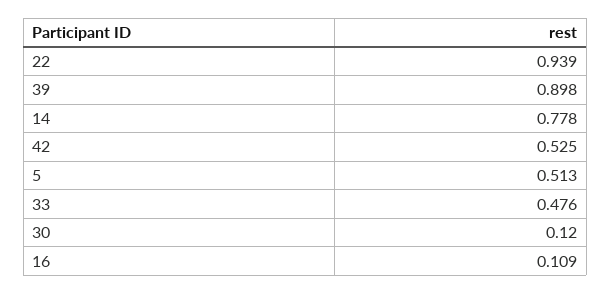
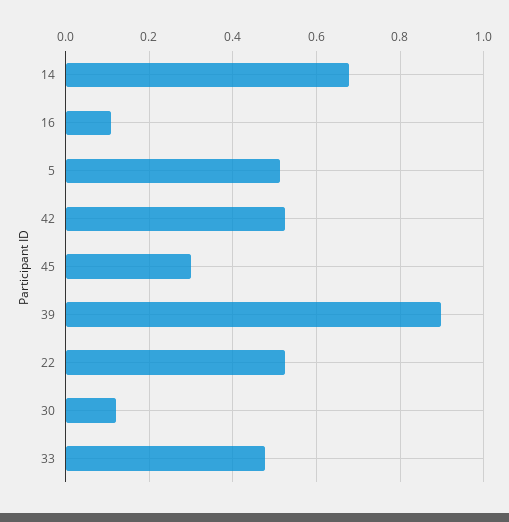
22: 0.939 -> 0.52
14: 0.778 -> 0.68
45: none -> 0.3

